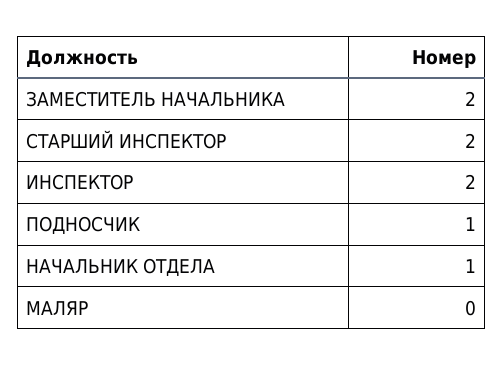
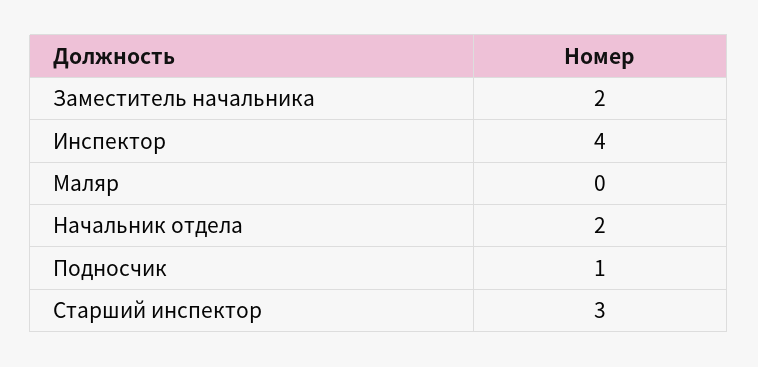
СТАРШИЙ ИНСПЕКТОР: 2 -> 3
ИНСПЕКТОР: 2 -> 4
НАЧАЛЬНИК ОТДЕЛА: 1 -> 2

